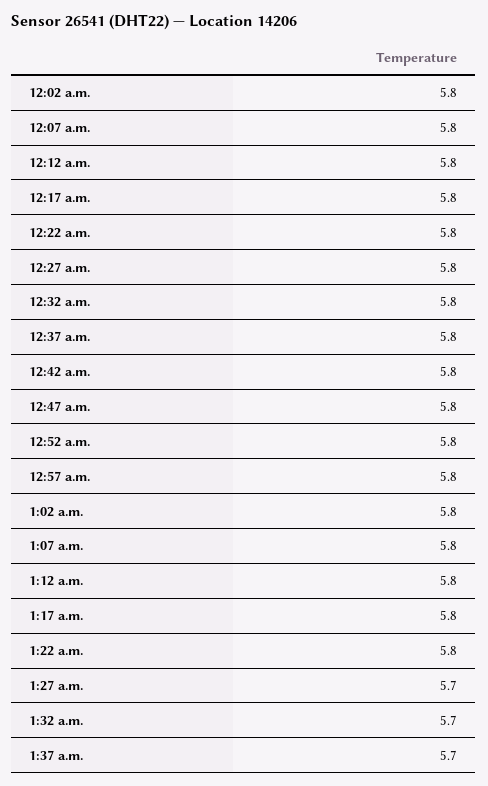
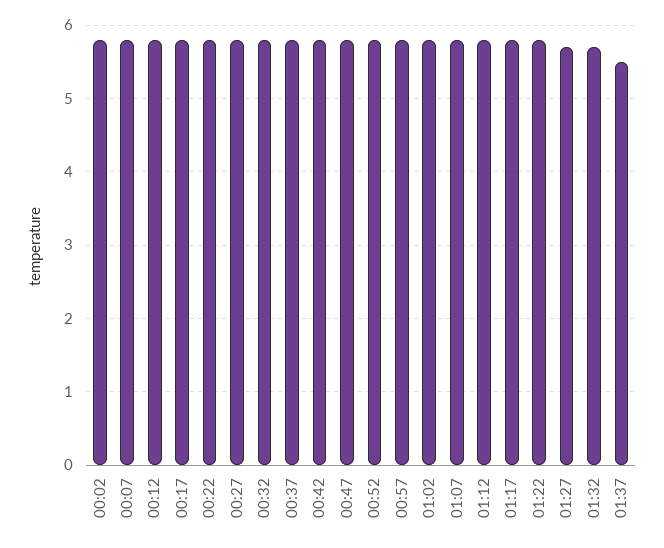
1:37 a.m.: 5.7 -> 5.5

